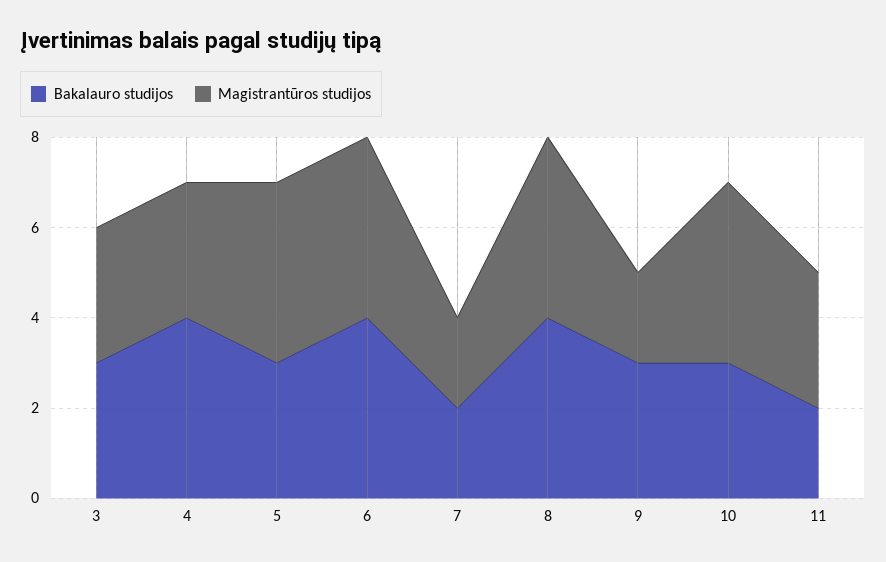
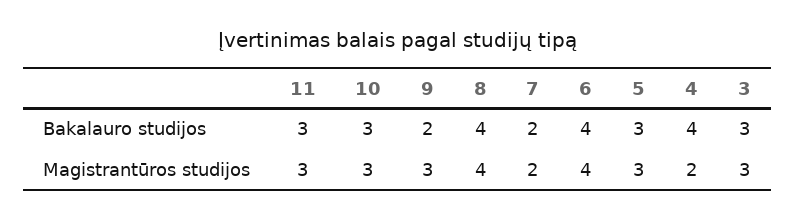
Magistrantūros studijos, 4: 3 -> 2
Magistrantūros studijos, 5: 4 -> 3
Bakalauro studijos, 9: 3 -> 2
Magistrantūros studijos, 9: 2 -> 3
Magistrantūros studijos, 10: 4 -> 3
Bakalauro studijos, 11: 2 -> 3

